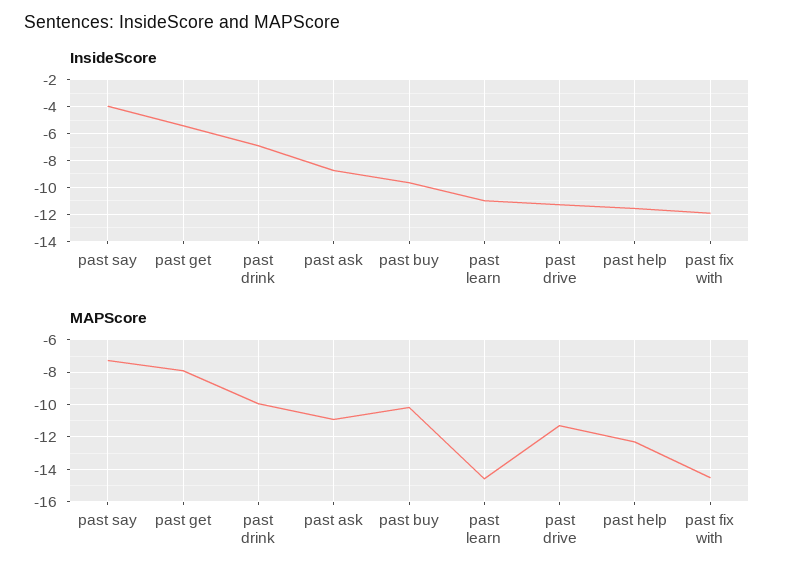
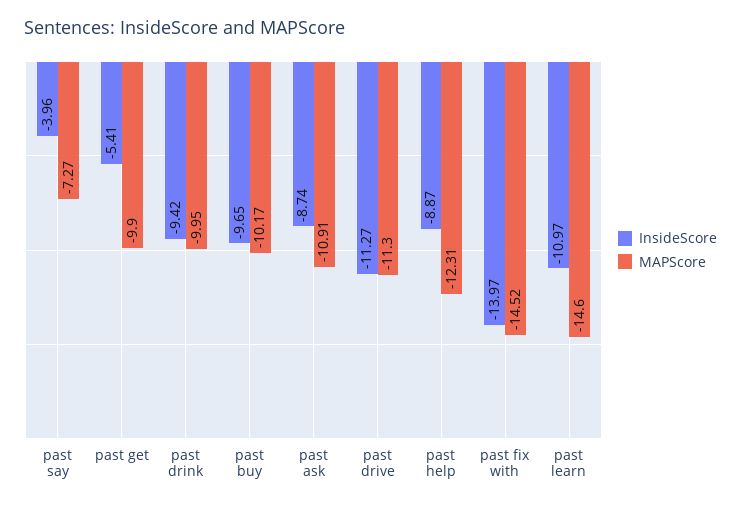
InsideScore, past drink: -7 -> -9.42
InsideScore, past help: -11.5 -> -8.87
InsideScore, past fix with: -12 -> -13.97
MAPScore, past get: -8 -> -9.9

